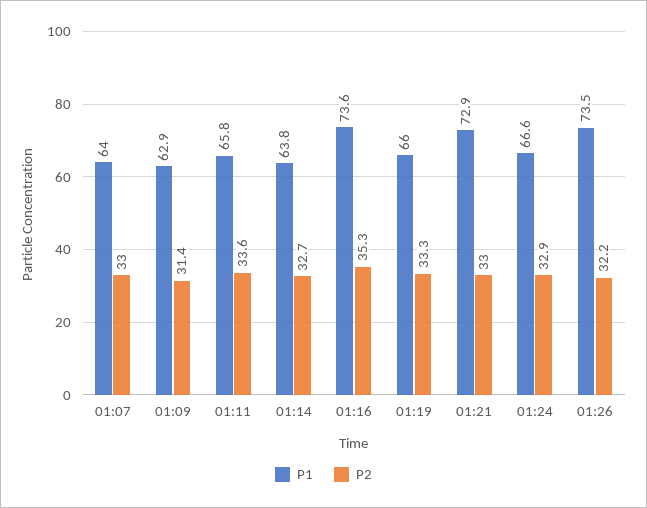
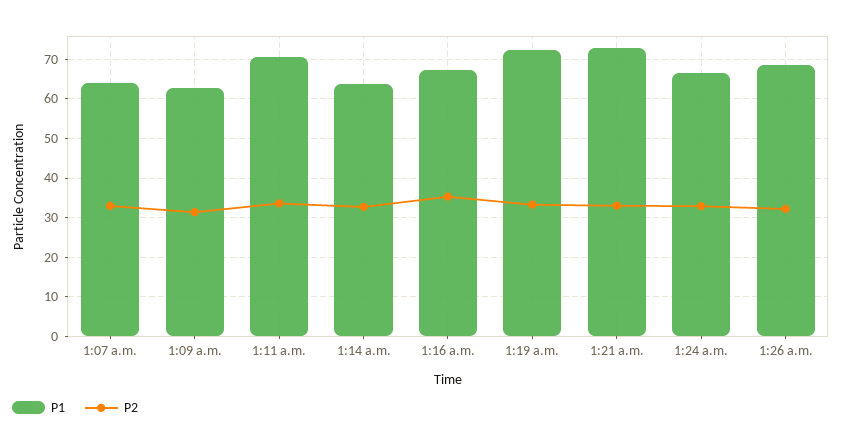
P1, 01:11: 65.8 -> 70
P1, 01:16: 73.6 -> 68
P1, 01:19: 66 -> 72
P1, 01:26: 73.5 -> 68

